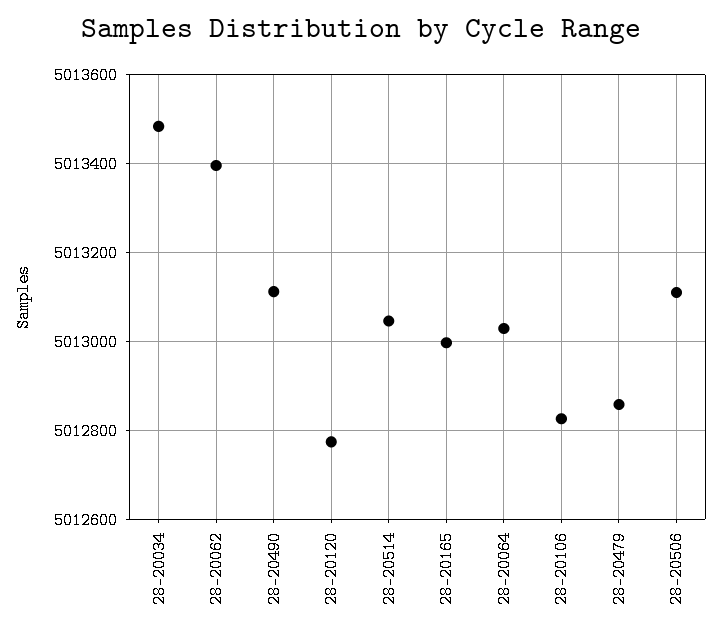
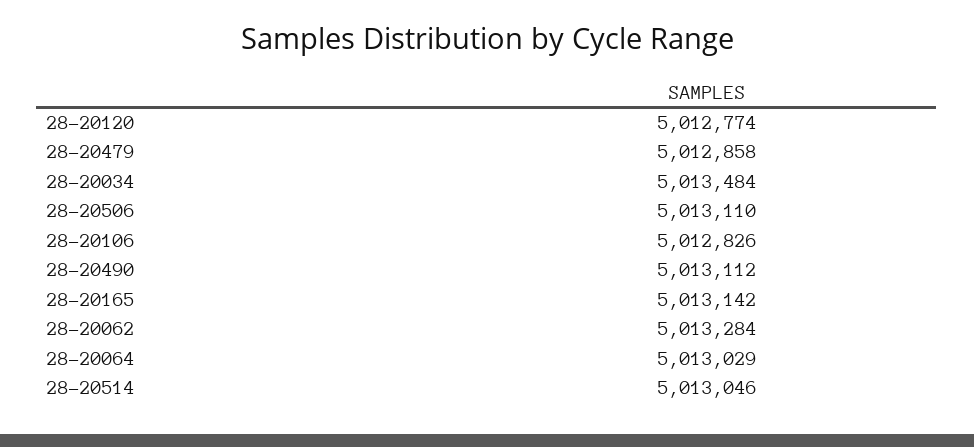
28-20062: 5013400 -> 5013284
28-20165: 5013000 -> 5013142

